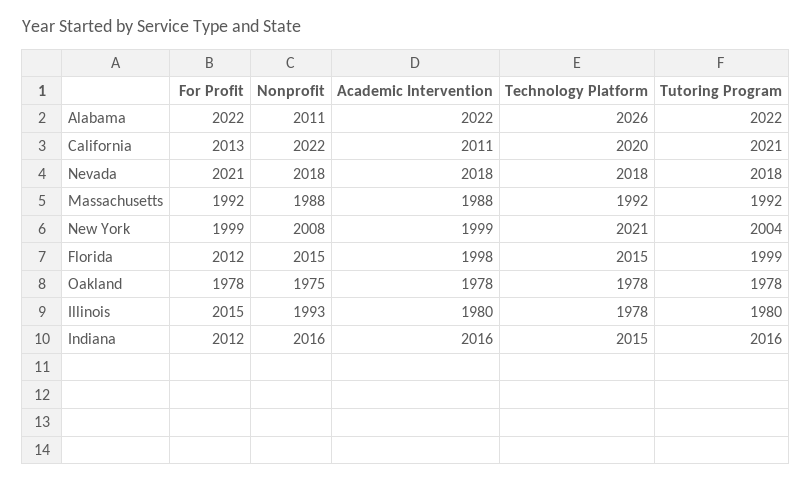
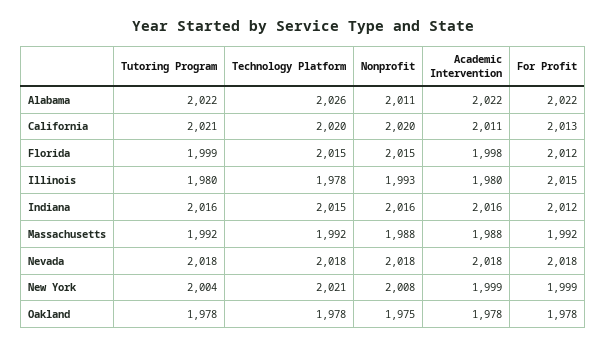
Nonprofit, California: 2022 -> 2020
For Profit, Nevada: 2021 -> 2018

